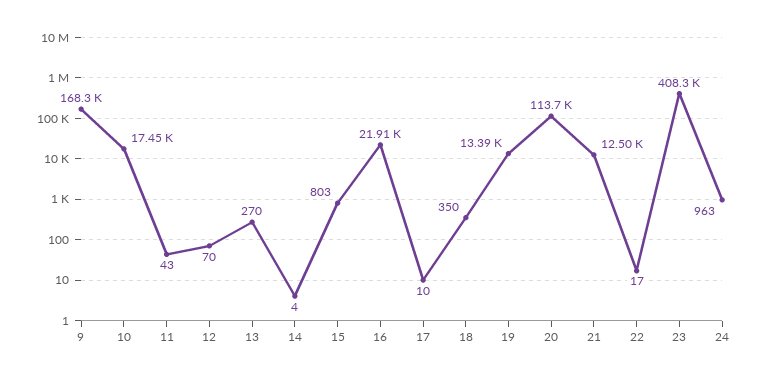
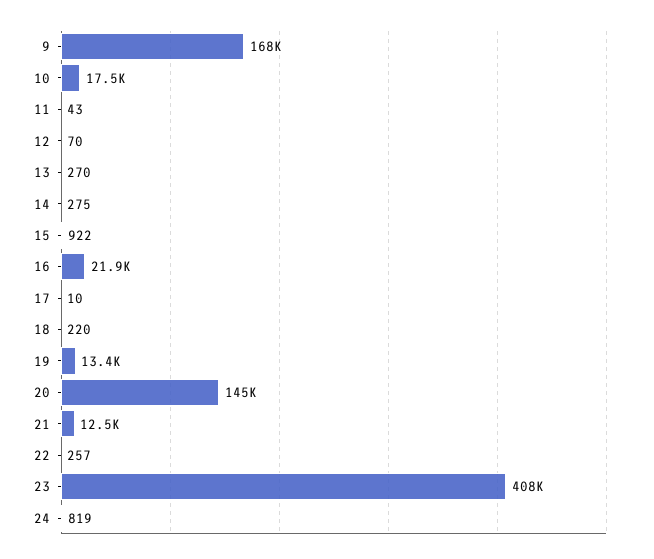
14: 4 -> 275
15: 803 -> 922
18: 350 -> 220
20: 113700 -> 145000
22: 17 -> 257
24: 963 -> 819

